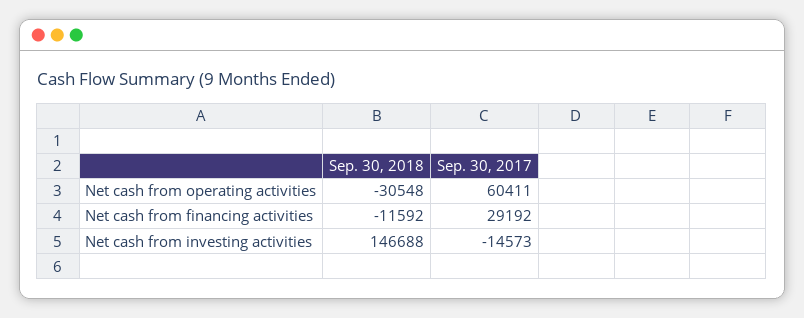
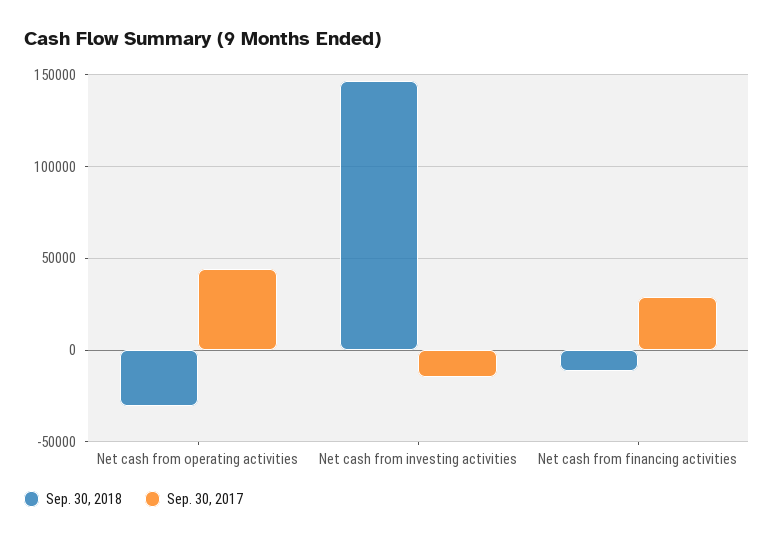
Sep. 30, 2017, Net cash from operating activities: 60411 -> 45000

